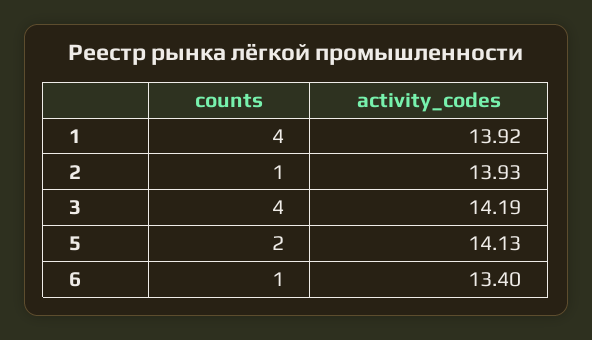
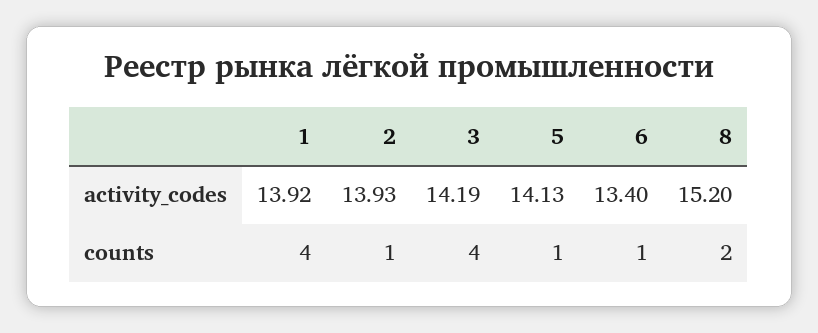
counts, 5: 2 -> 1
activity_codes, 8: none -> 15.2
counts, 8: none -> 2

